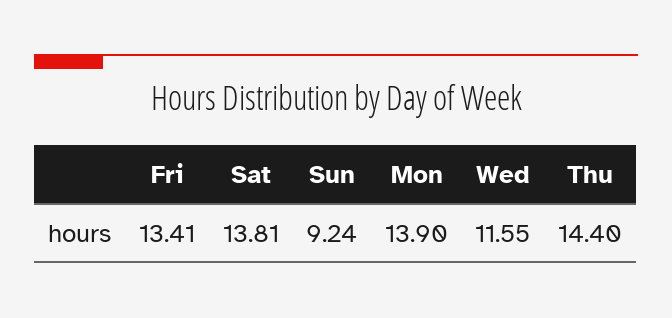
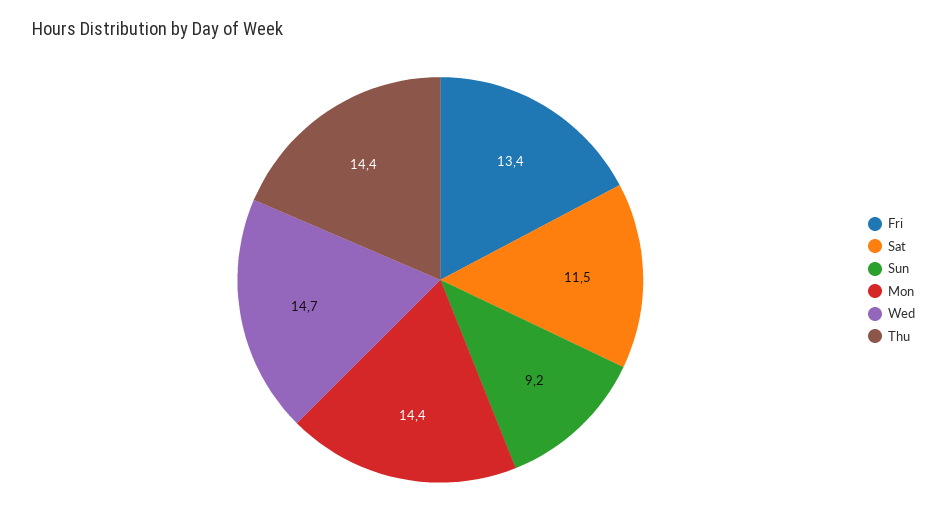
Sat: 13.81 -> 11.5
Mon: 13.9 -> 14.4
Wed: 11.55 -> 14.7

